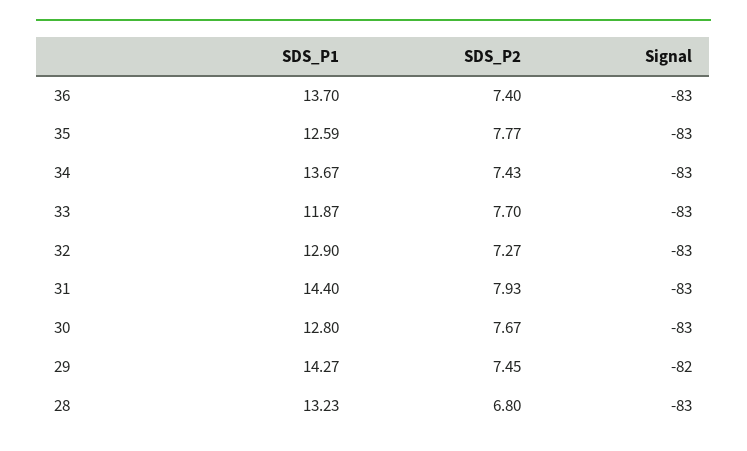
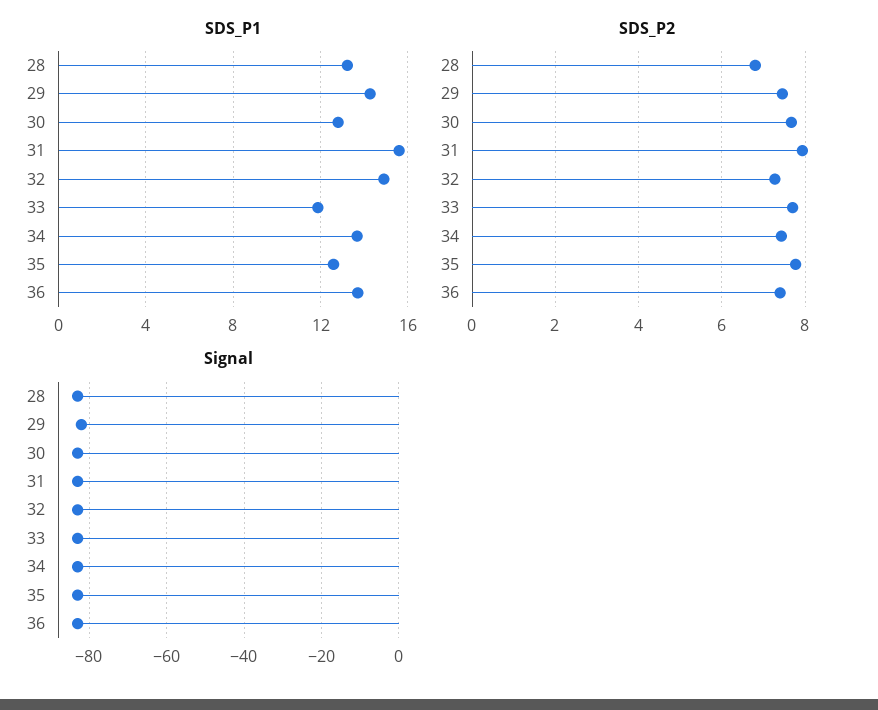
SDS_P1, 32: 12.9 -> 15
SDS_P1, 31: 14.4 -> 15.5

